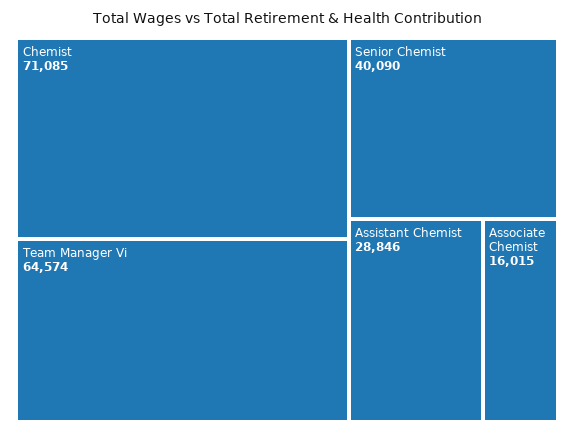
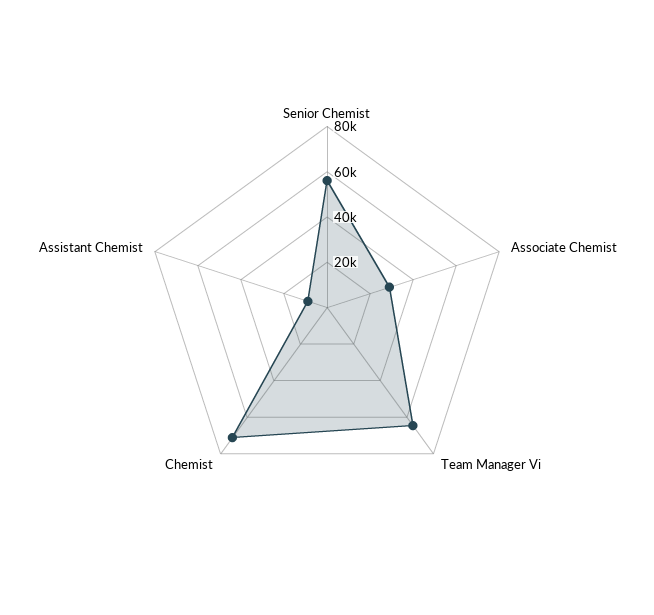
Senior Chemist: 40090 -> 55000
Assistant Chemist: 28846 -> 10000
Associate Chemist: 16015 -> 30000

